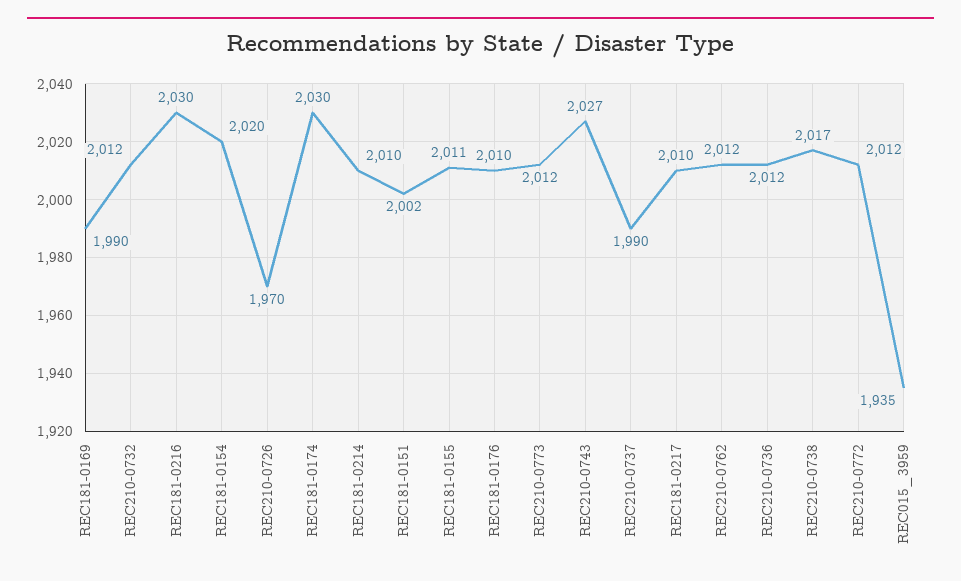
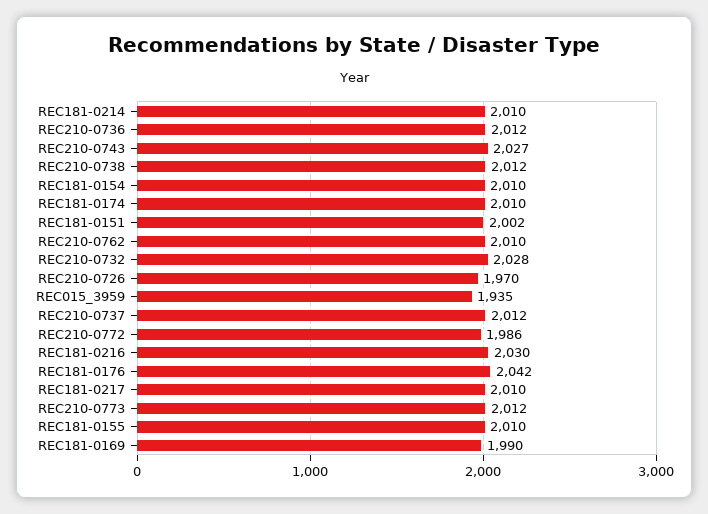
REC210-0732: 2012 -> 2028
REC181-0154: 2020 -> 2010
REC181-0174: 2030 -> 2010
REC181-0155: 2011 -> 2010
REC181-0176: 2010 -> 2042
REC210-0737: 1990 -> 2012
REC210-0762: 2012 -> 2010
REC210-0738: 2017 -> 2012
REC210-0772: 2012 -> 1986

